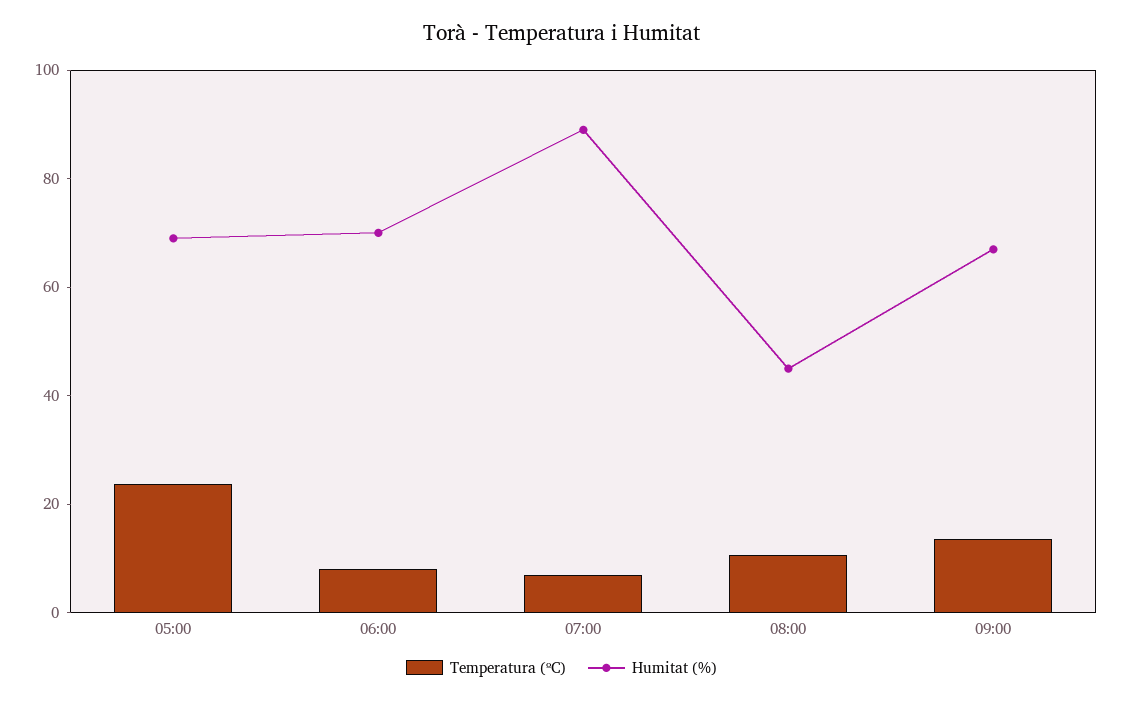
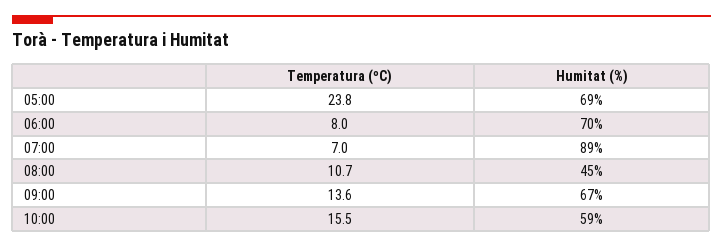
Temperatura (ºC), 10:00: none -> 15.5
Humitat (%), 10:00: none -> 59

